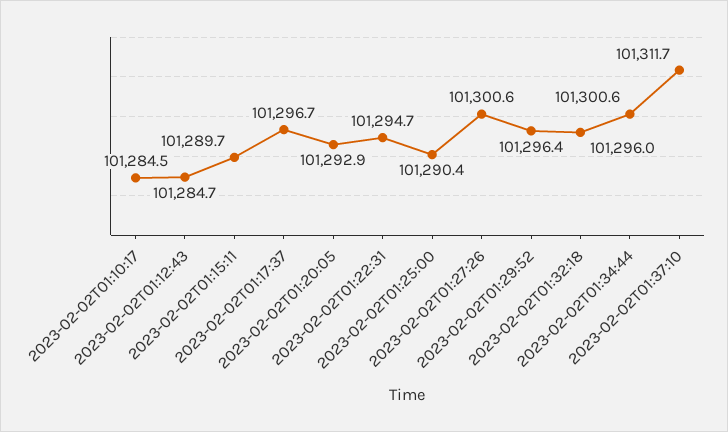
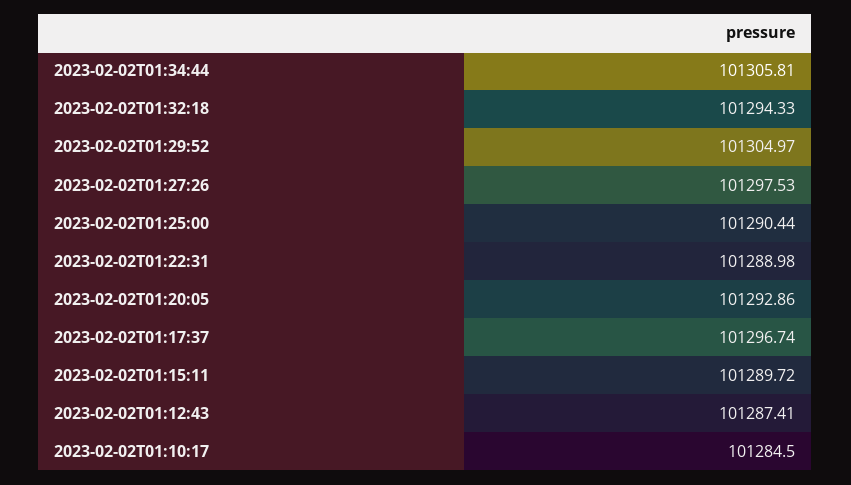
2023-02-02T01:12:43: 101284.7 -> 101287.41
2023-02-02T01:22:31: 101294.7 -> 101288.98
2023-02-02T01:27:26: 101300.6 -> 101297.53
2023-02-02T01:29:52: 101296.4 -> 101304.97
2023-02-02T01:32:18: 101296 -> 101294.33
2023-02-02T01:34:44: 101300.6 -> 101305.81
2023-02-02T01:37:10: 101311.7 -> none

